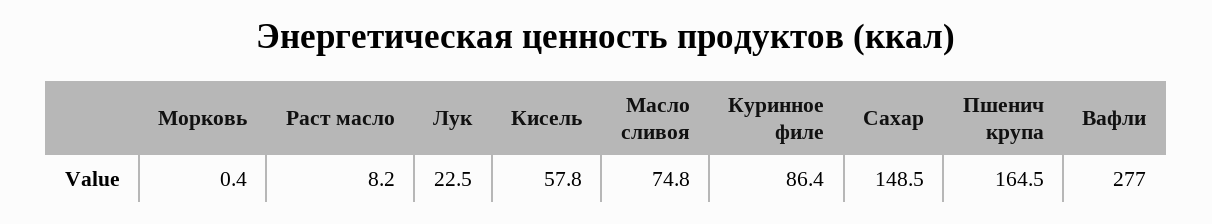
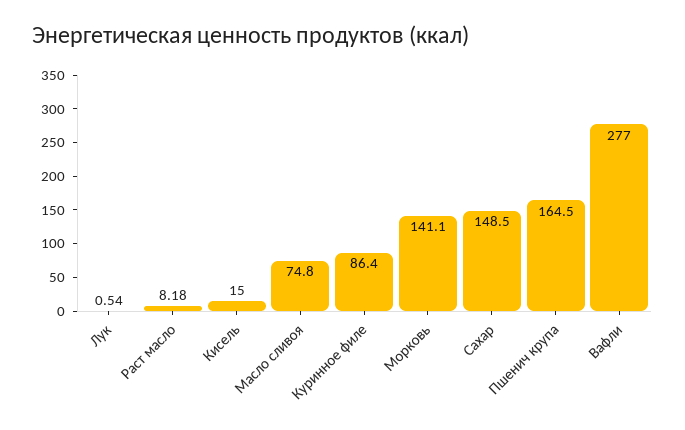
Морковь: 0.4 -> 141.1
Лук: 22.5 -> 0.54
Кисель: 57.8 -> 15

